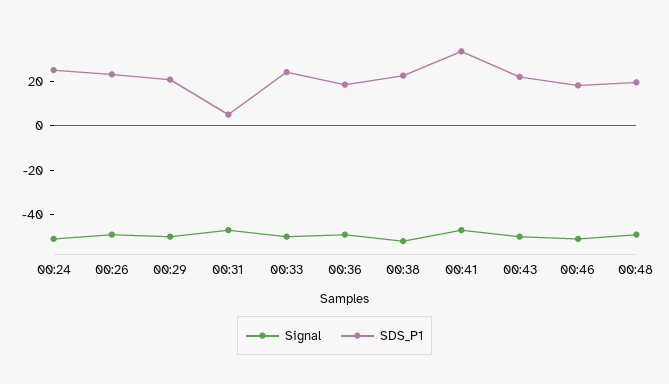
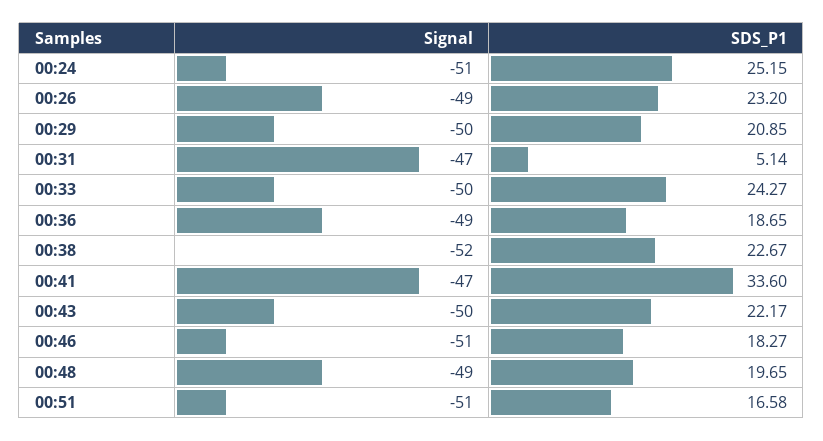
Signal, 00:51: none -> -51
SDS_P1, 00:51: none -> 16.58

